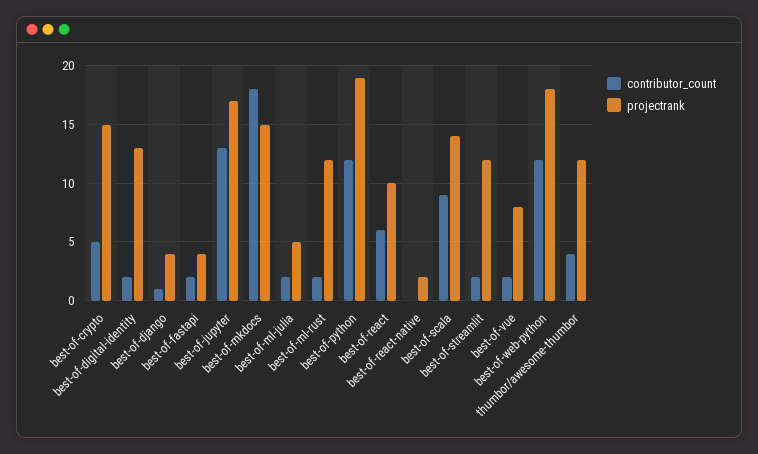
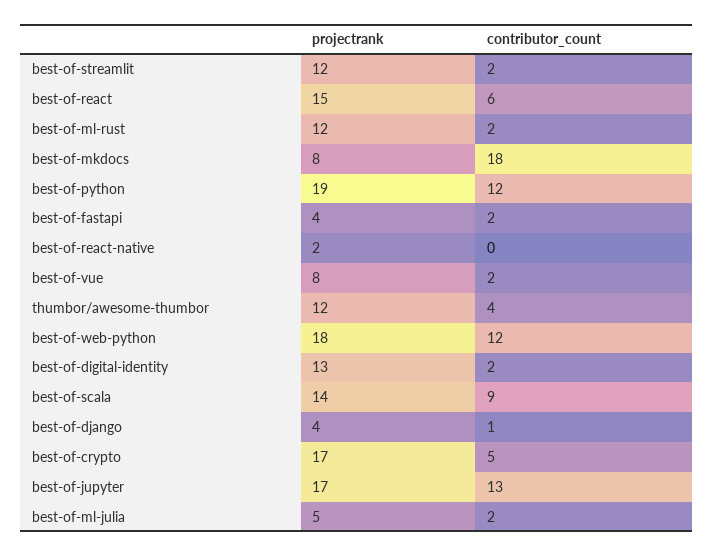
projectrank, best-of-crypto: 15 -> 17
projectrank, best-of-mkdocs: 15 -> 8
projectrank, best-of-react: 10 -> 15

